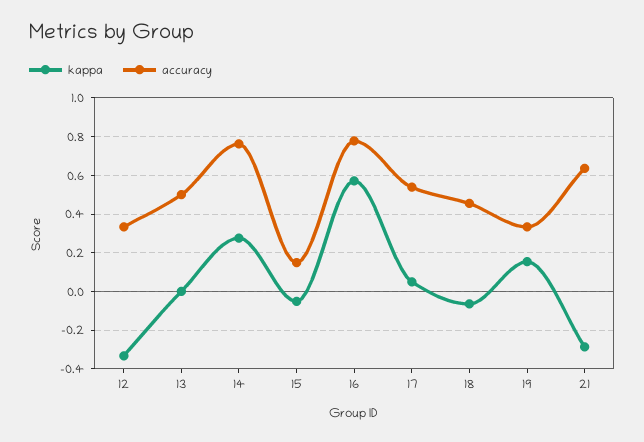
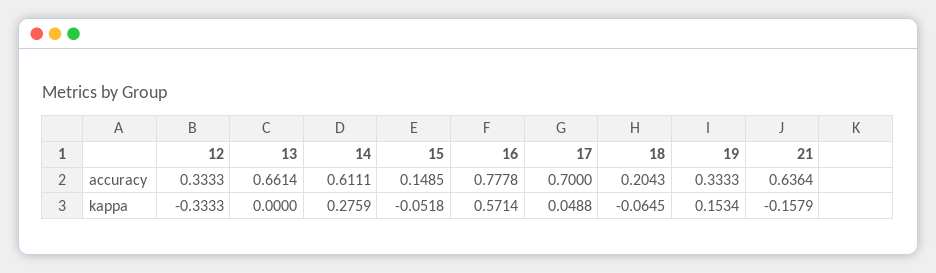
accuracy, 13: 0.5 -> 0.6614
accuracy, 14: 0.75 -> 0.6111
accuracy, 17: 0.55 -> 0.7
accuracy, 18: 0.45 -> 0.2043
kappa, 21: -0.3 -> -0.1579

